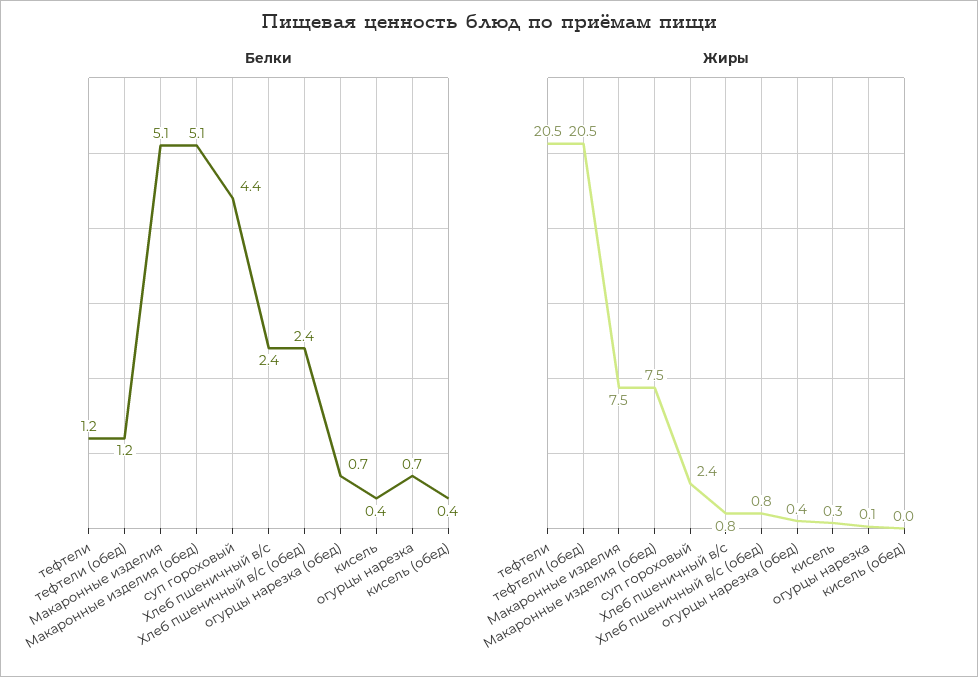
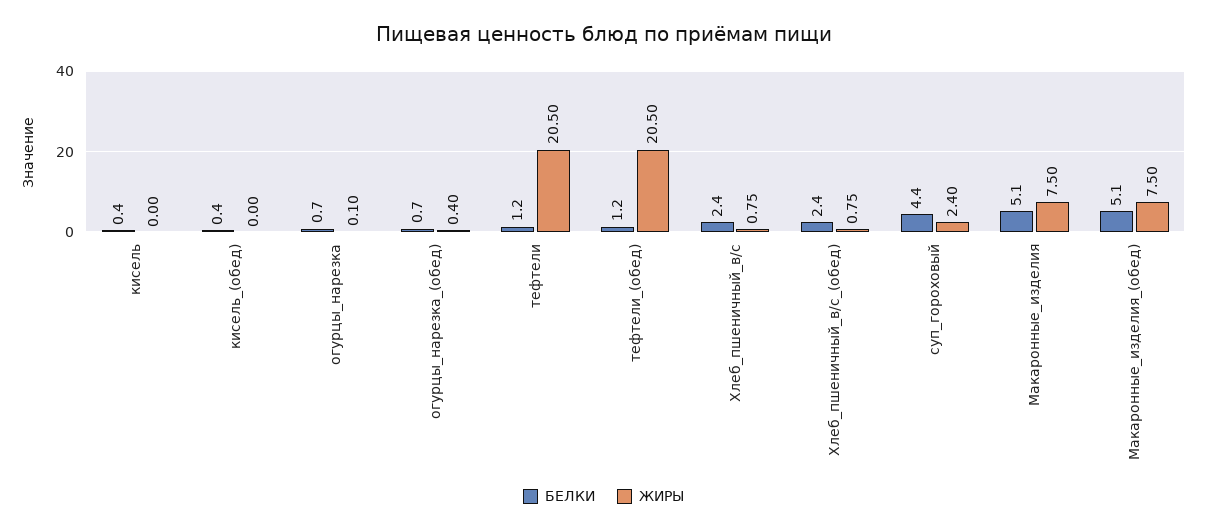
Жиры, кисель: 0.3 -> 0

